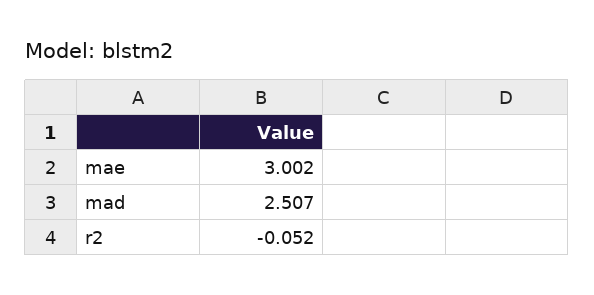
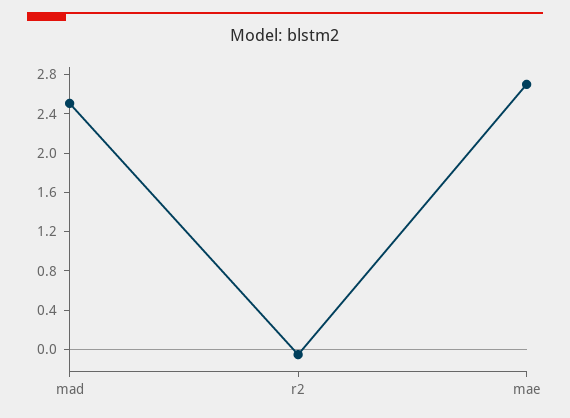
mae: 3.002 -> 2.7

